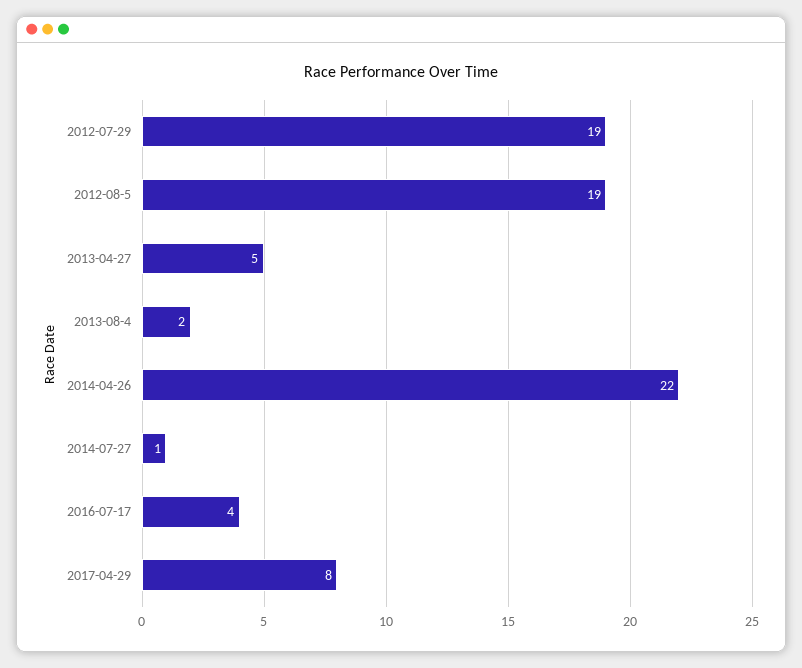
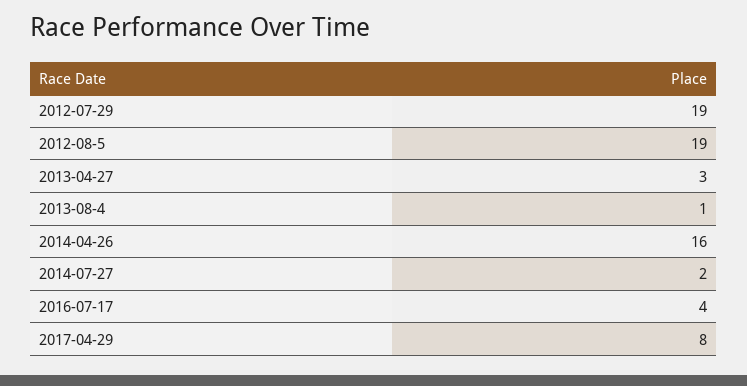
2013-04-27: 5 -> 3
2013-08-4: 2 -> 1
2014-04-26: 22 -> 16
2014-07-27: 1 -> 2

